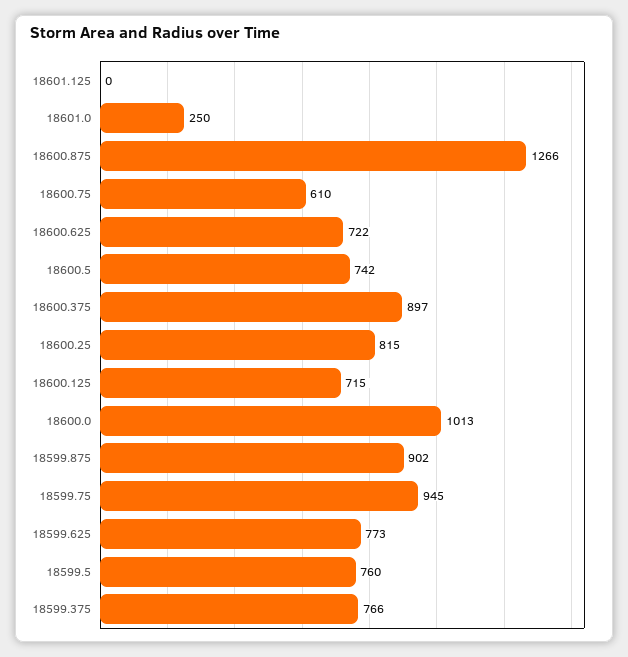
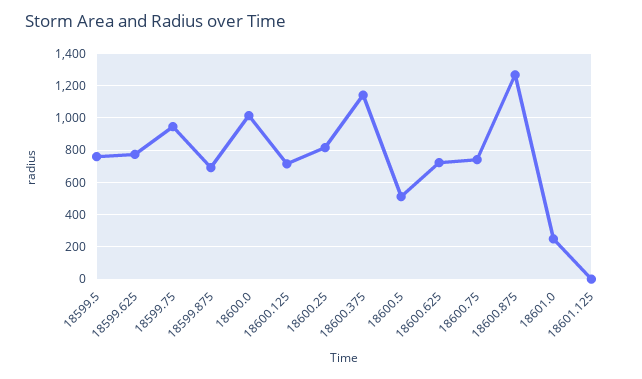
18600.75: 610 -> 750
18600.5: 742 -> 500
18600.375: 897 -> 1150
18599.875: 902 -> 700
18599.375: 766 -> none

